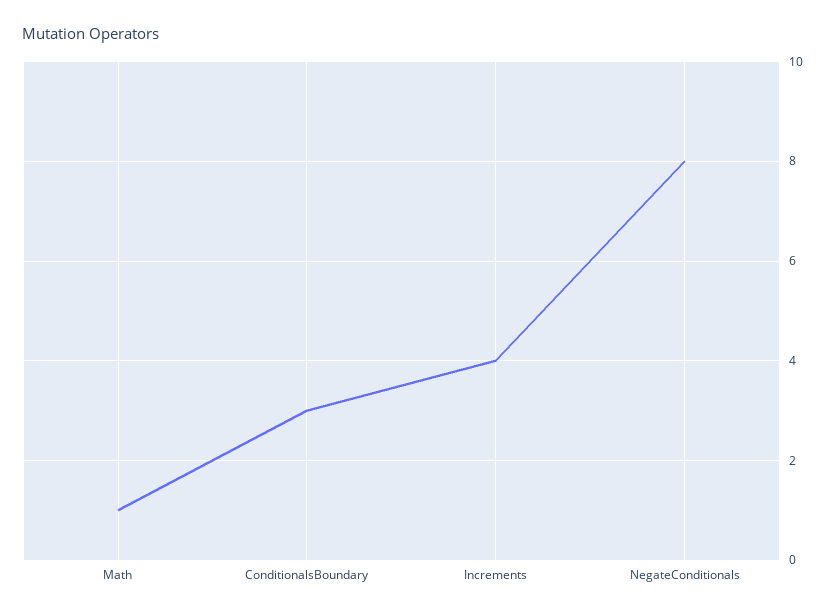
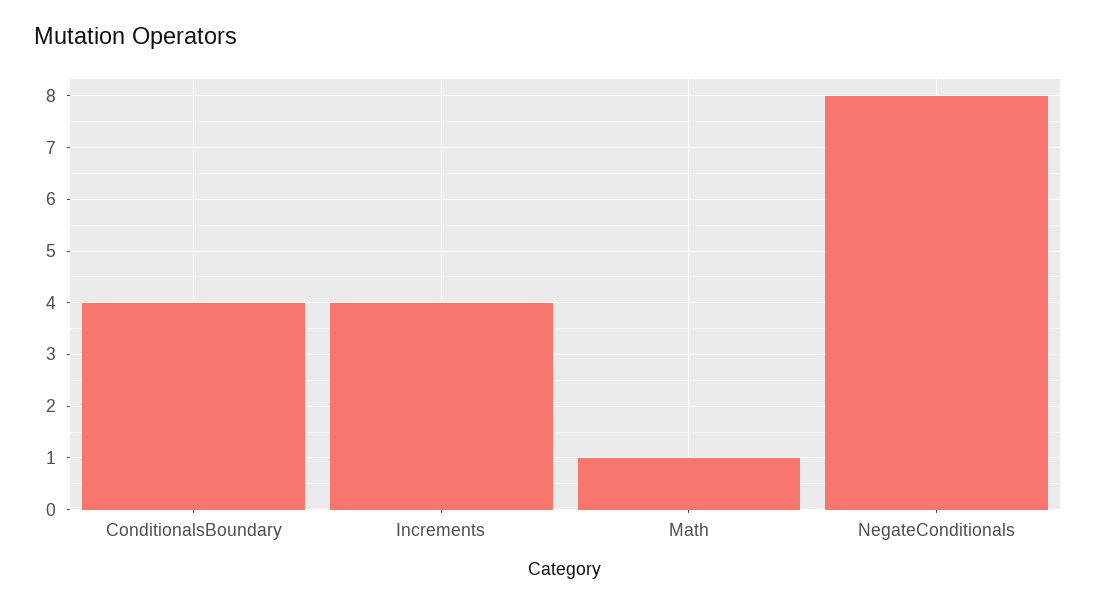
ConditionalsBoundary: 3 -> 4

